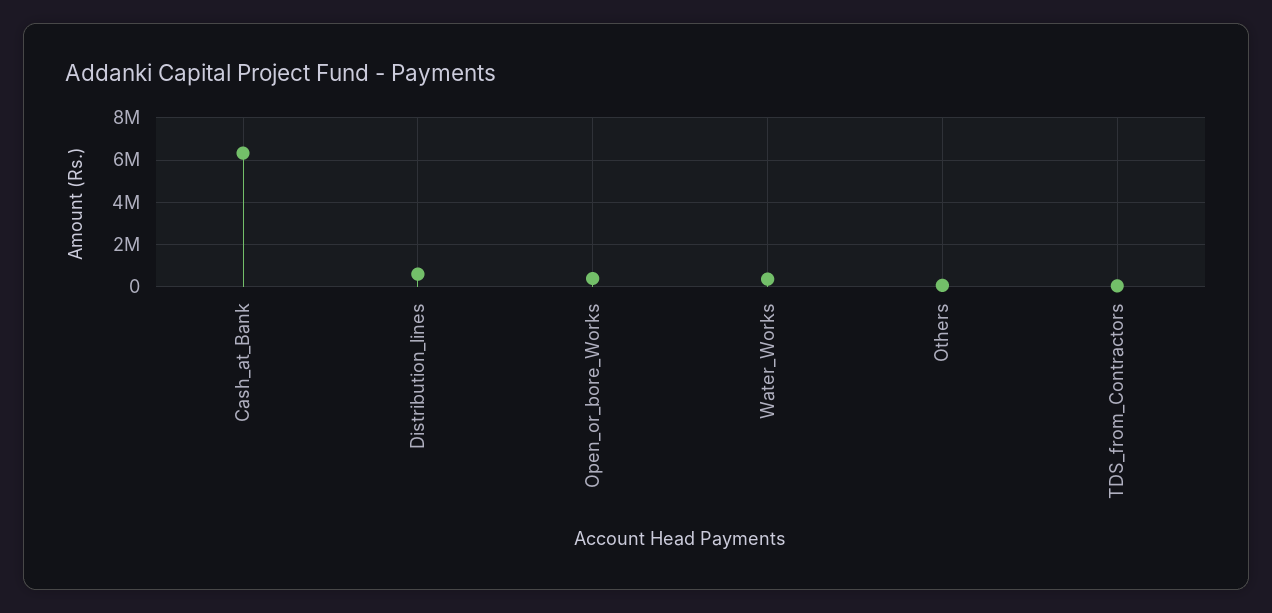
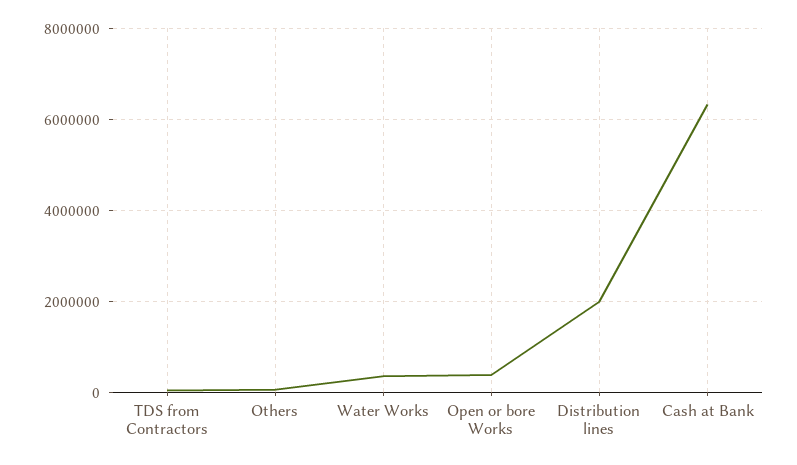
Distribution_lines: 500000 -> 2000000

